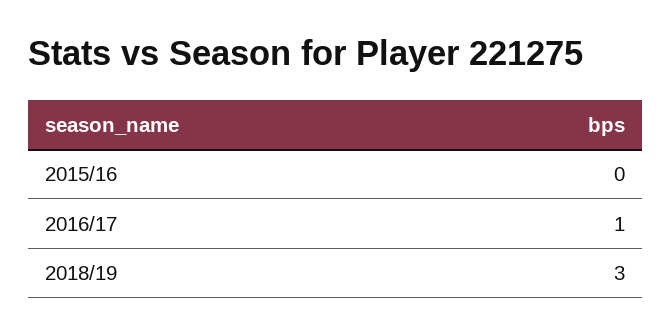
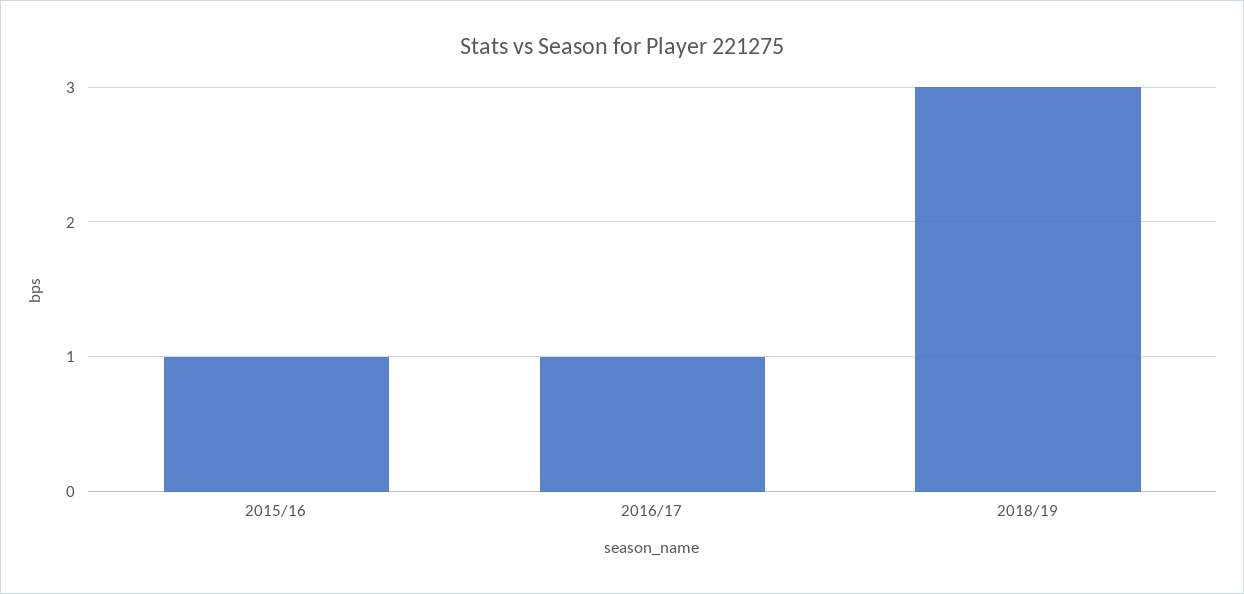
2015/16: 0 -> 1

